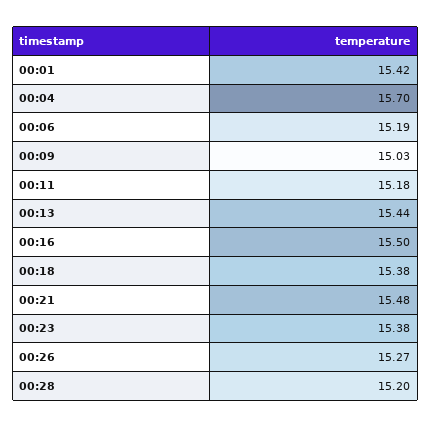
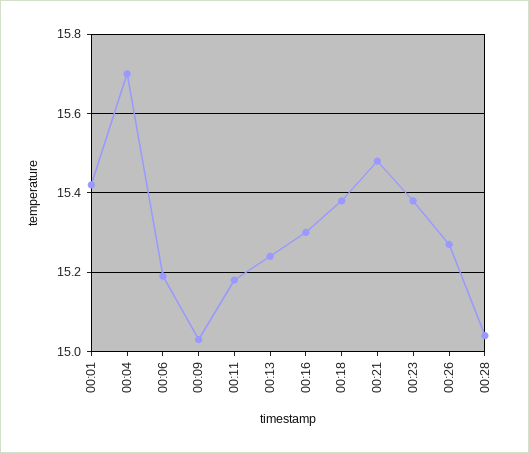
00:13: 15.44 -> 15.25
00:16: 15.5 -> 15.3
00:28: 15.2 -> 15.05

